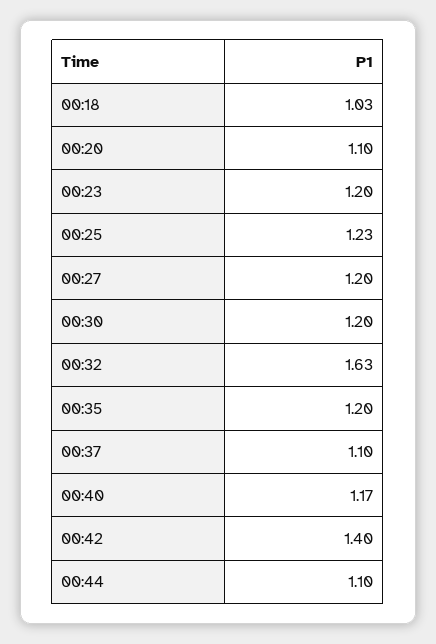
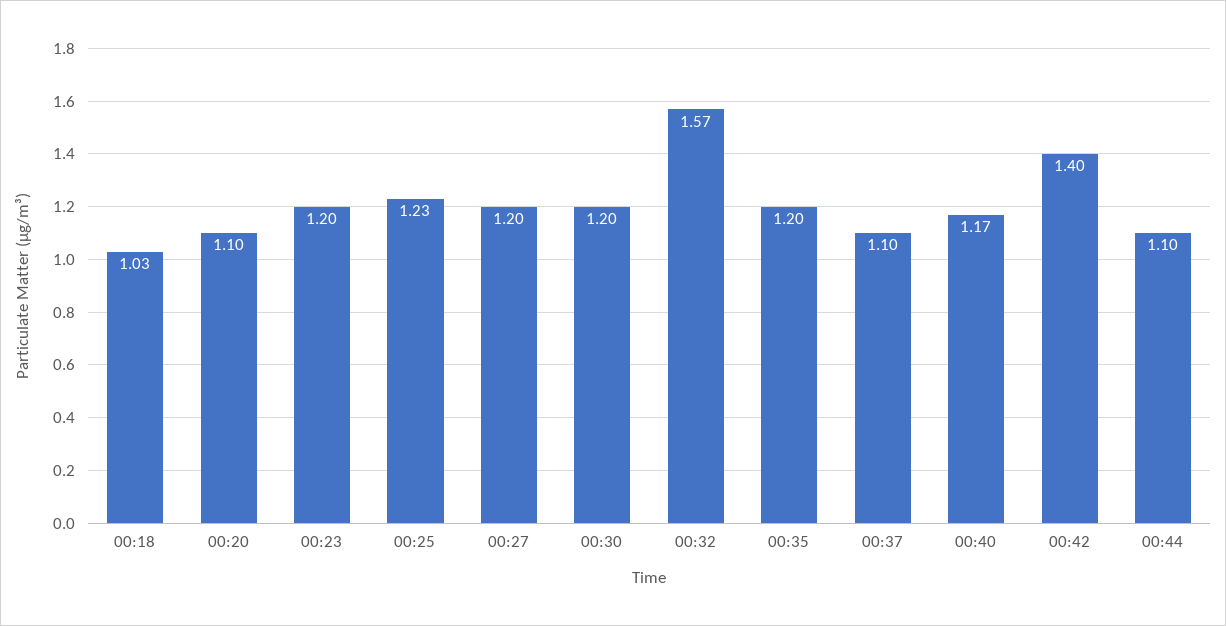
00:32: 1.63 -> 1.57

